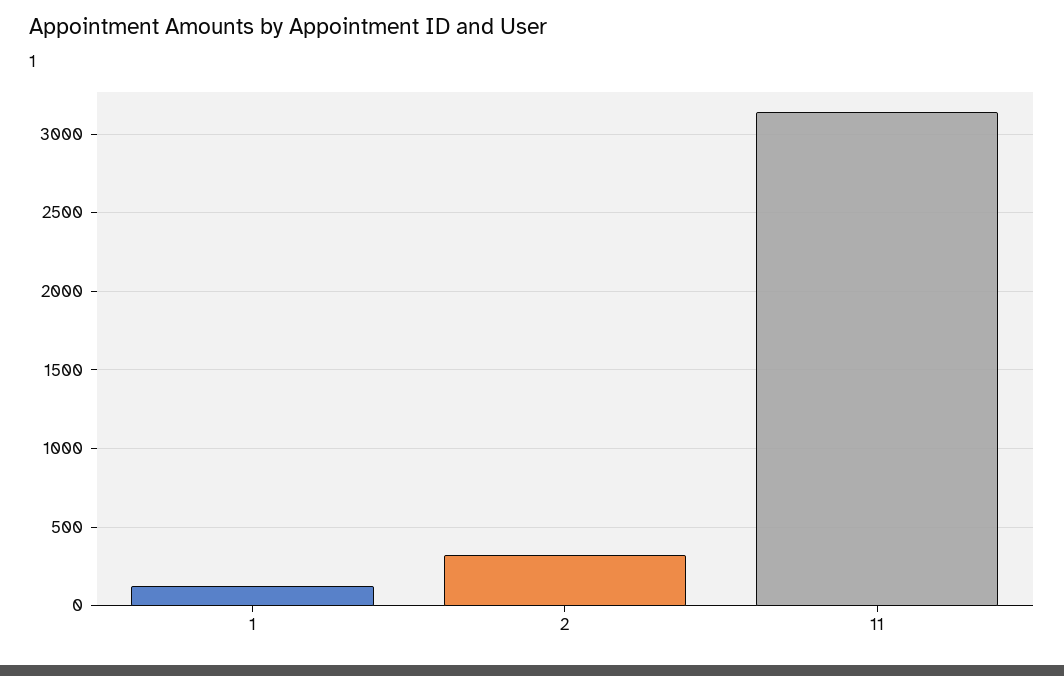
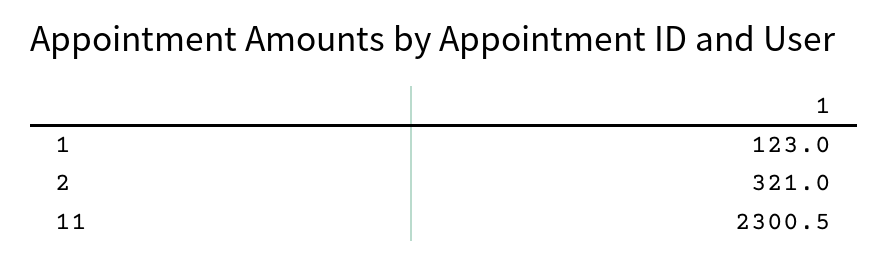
11: 3150 -> 2300.5

